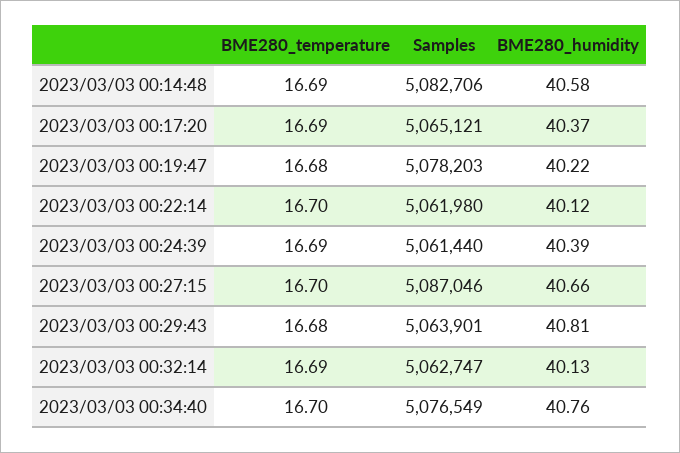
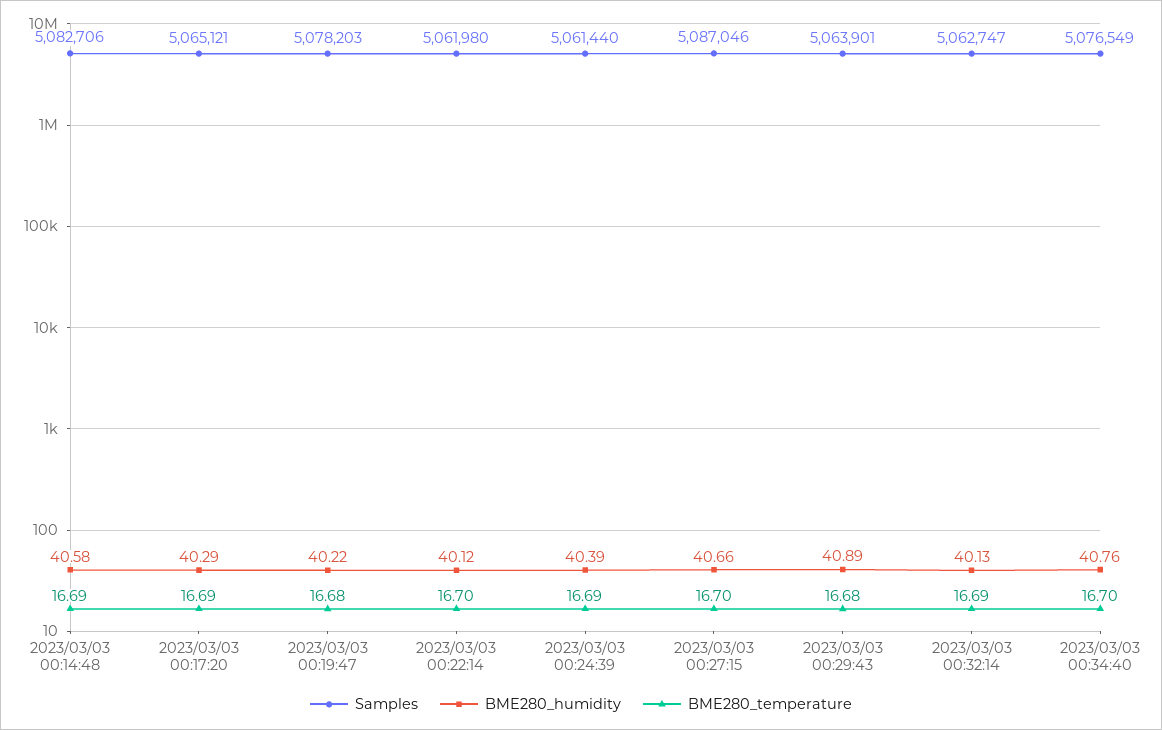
BME280_humidity, 2023/03/03 00:17:20: 40.37 -> 40.29
BME280_humidity, 2023/03/03 00:29:43: 40.81 -> 40.89

